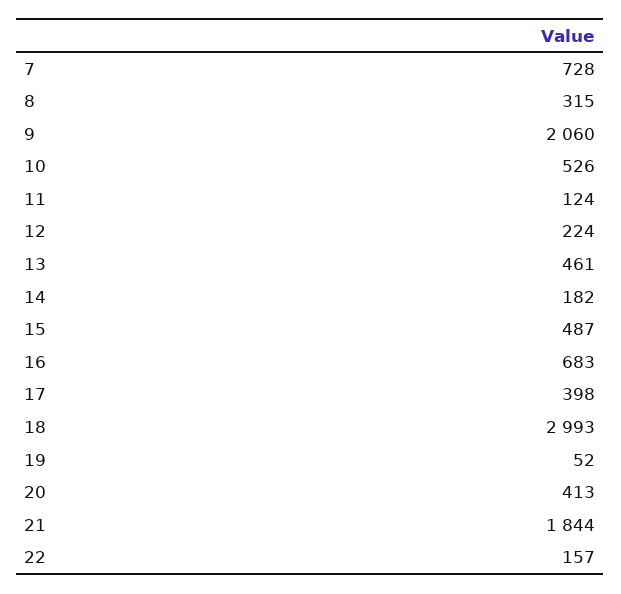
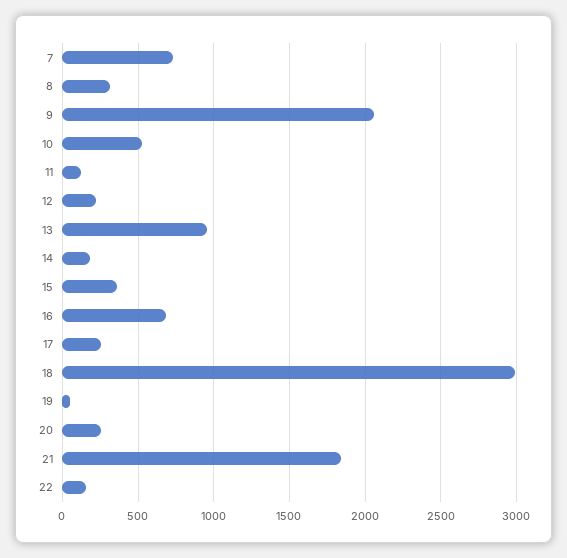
13: 461 -> 950
15: 487 -> 350
17: 398 -> 250
20: 413 -> 250

